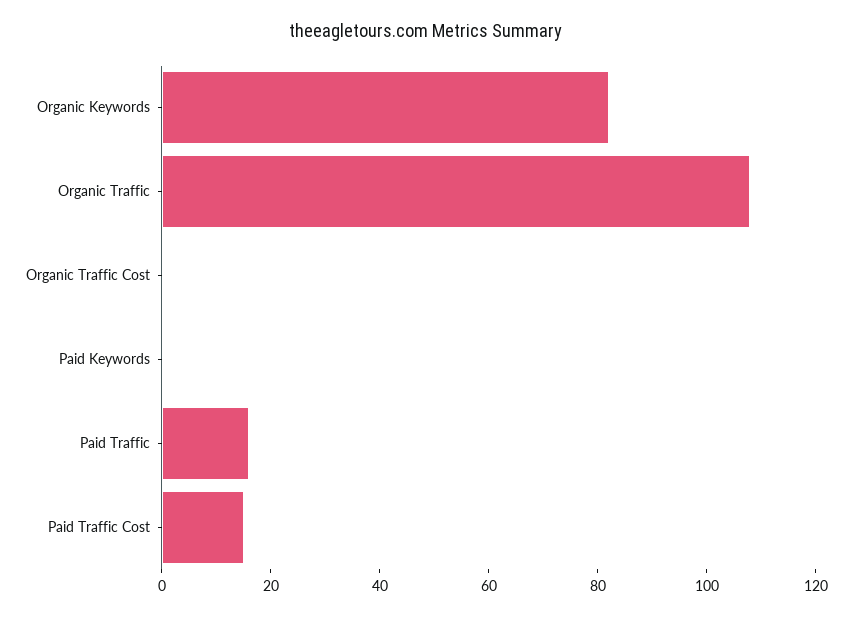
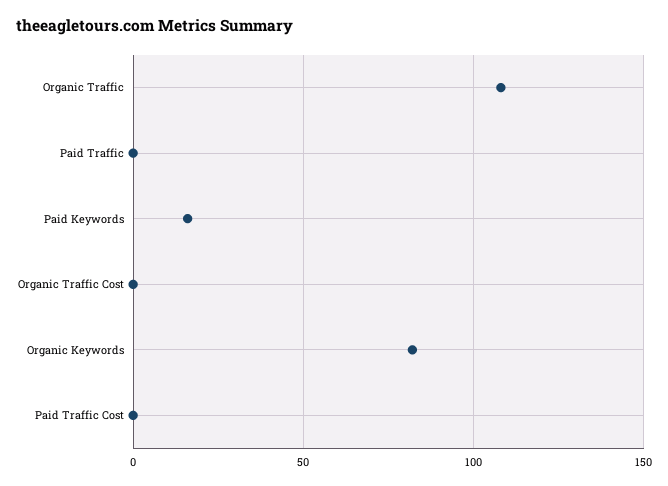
Paid Keywords: 0 -> 15
Paid Traffic: 15 -> 0
Paid Traffic Cost: 15 -> 0

